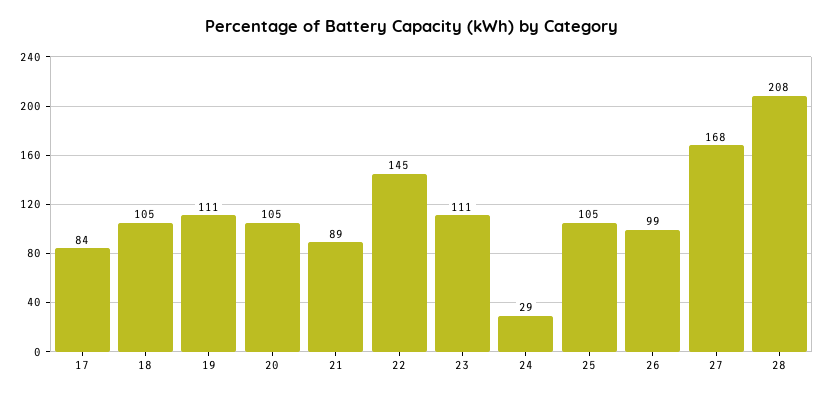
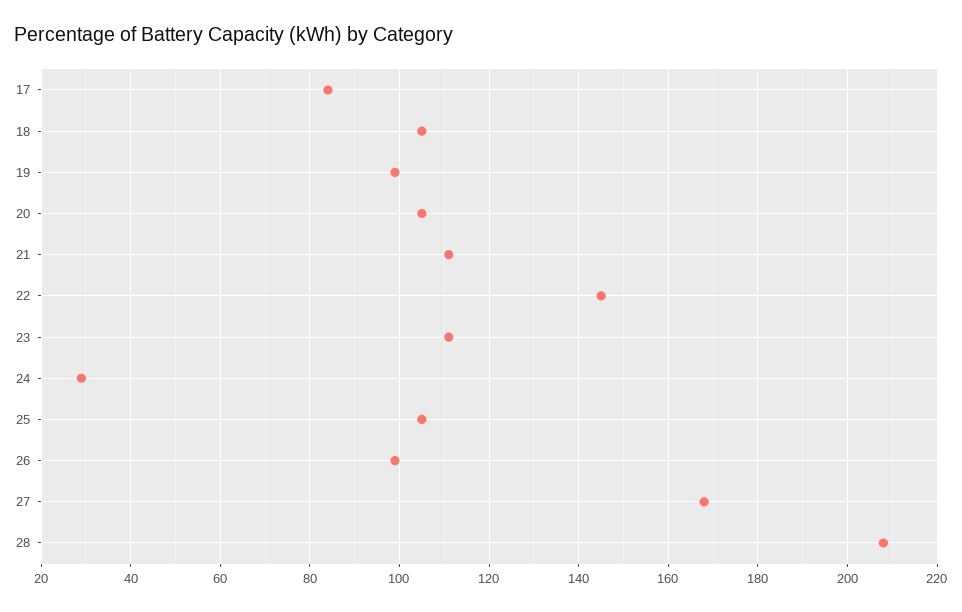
19: 111 -> 100
21: 89 -> 110

